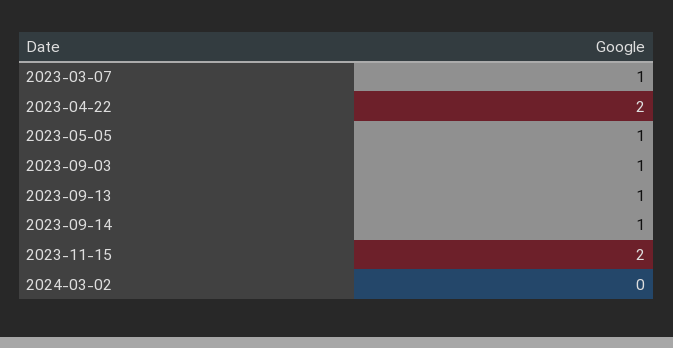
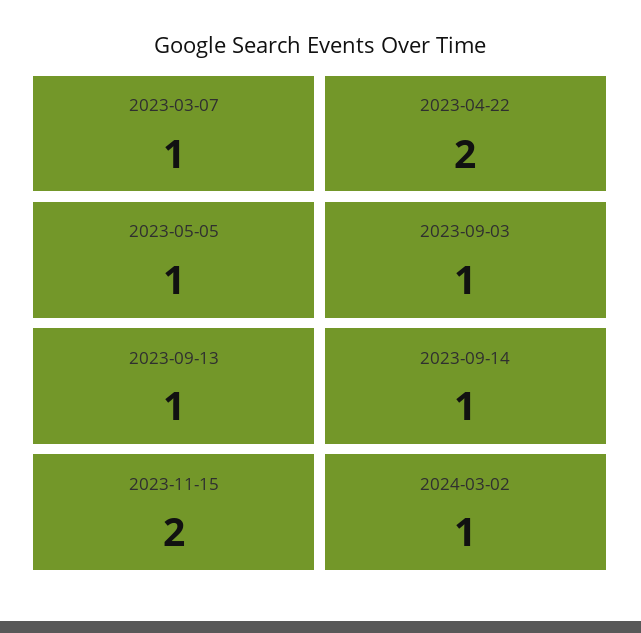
2024-03-02: 0 -> 1

